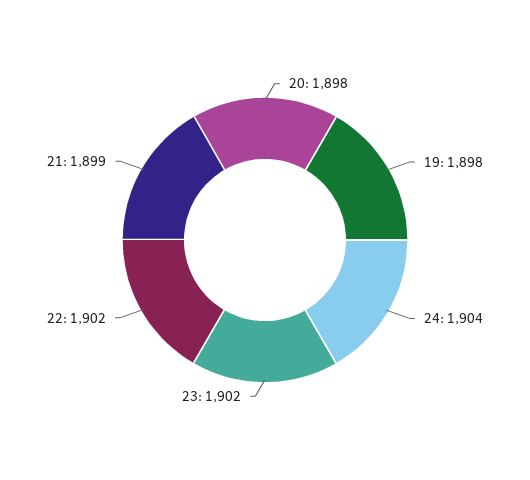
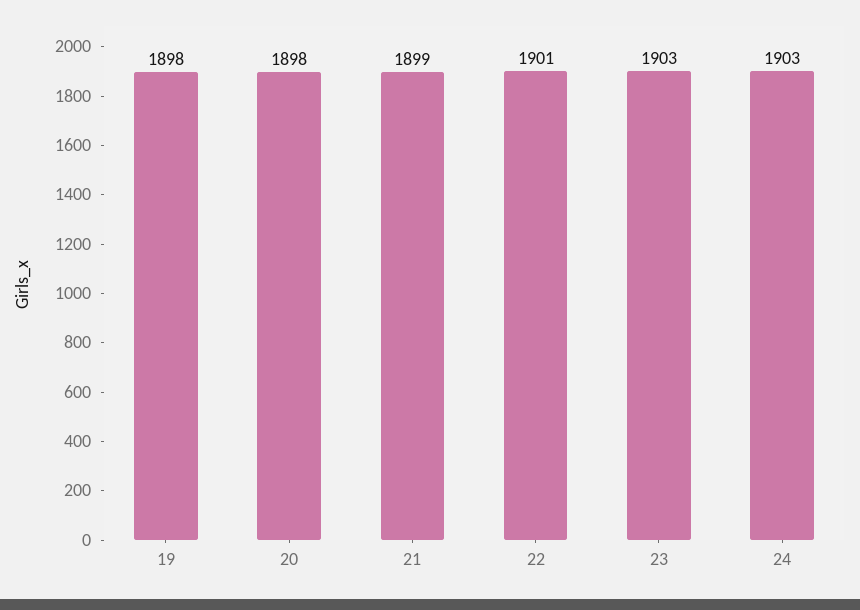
24: 1904 -> 1903
23: 1902 -> 1903
22: 1902 -> 1901

